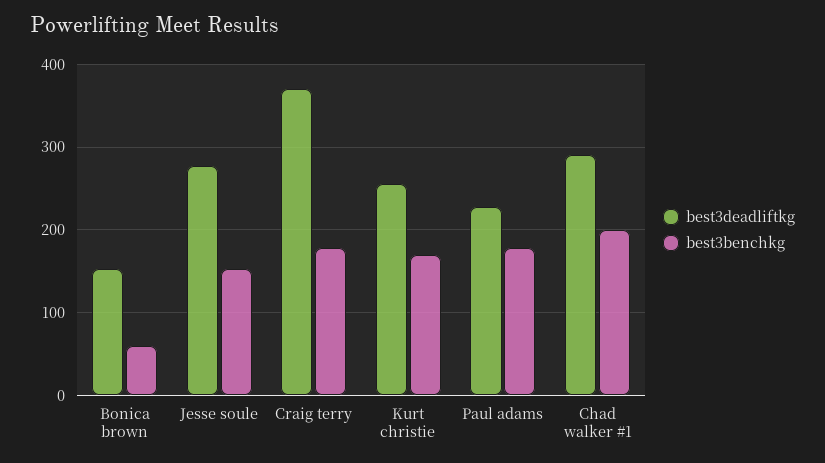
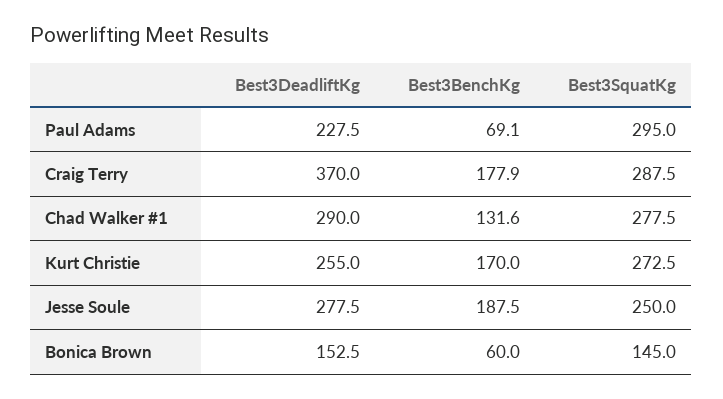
best3benchkg, Jesse soule: 150 -> 187.5
best3benchkg, Paul adams: 180 -> 69.1
best3benchkg, Chad walker #1: 200 -> 131.6
Best3SquatKg, Paul adams: none -> 295
Best3SquatKg, Craig terry: none -> 287.5
Best3SquatKg, Chad walker #1: none -> 277.5
Best3SquatKg, Kurt christie: none -> 272.5
Best3SquatKg, Jesse soule: none -> 250
Best3SquatKg, Bonica brown: none -> 145

